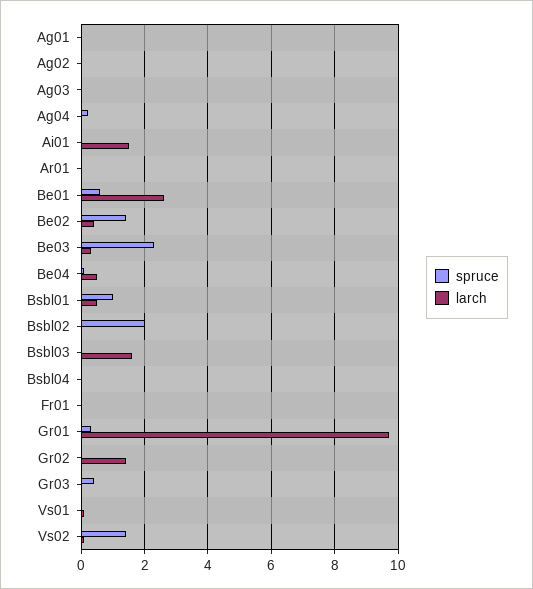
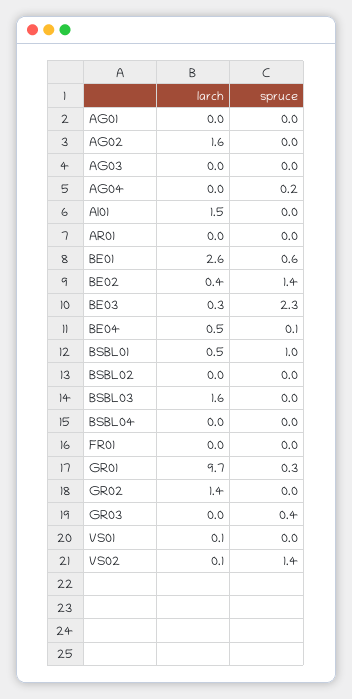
larch, Ag02: 0 -> 1.6
spruce, Bsbl02: 2 -> 0

